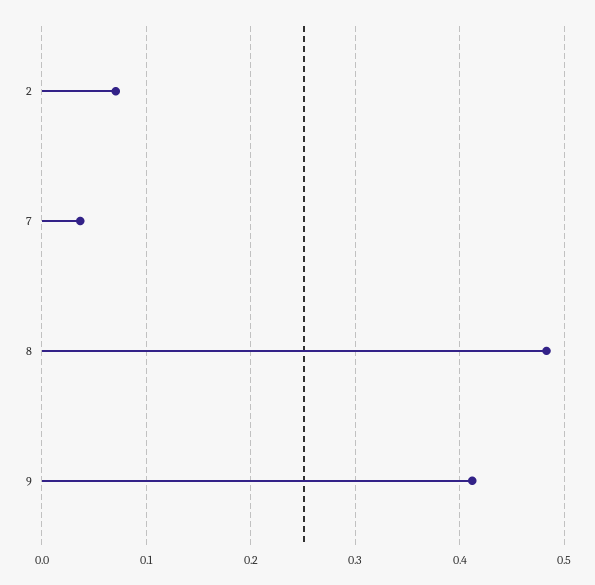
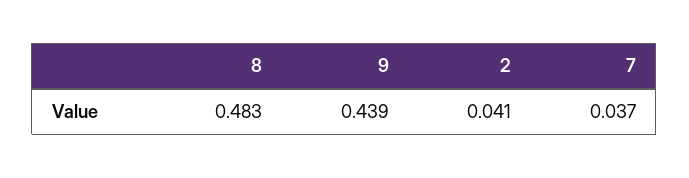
2: 0.07 -> 0.041
9: 0.41 -> 0.439

